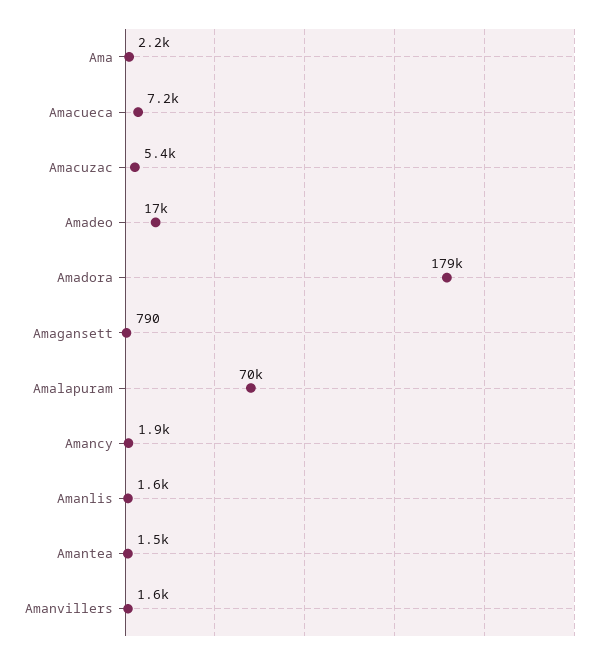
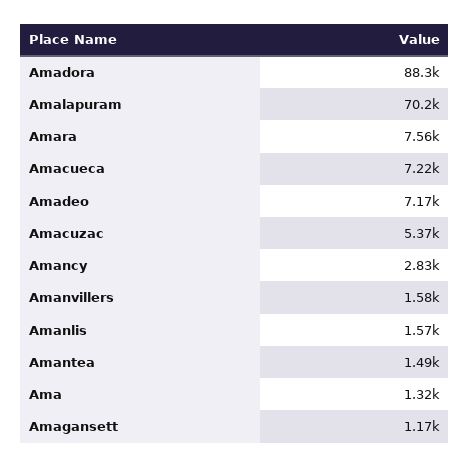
Ama: 2200 -> 1320
Amadeo: 17000 -> 7170
Amadora: 179000 -> 88300
Amagansett: 790 -> 1170
Amancy: 1900 -> 2830
Amara: none -> 7560

